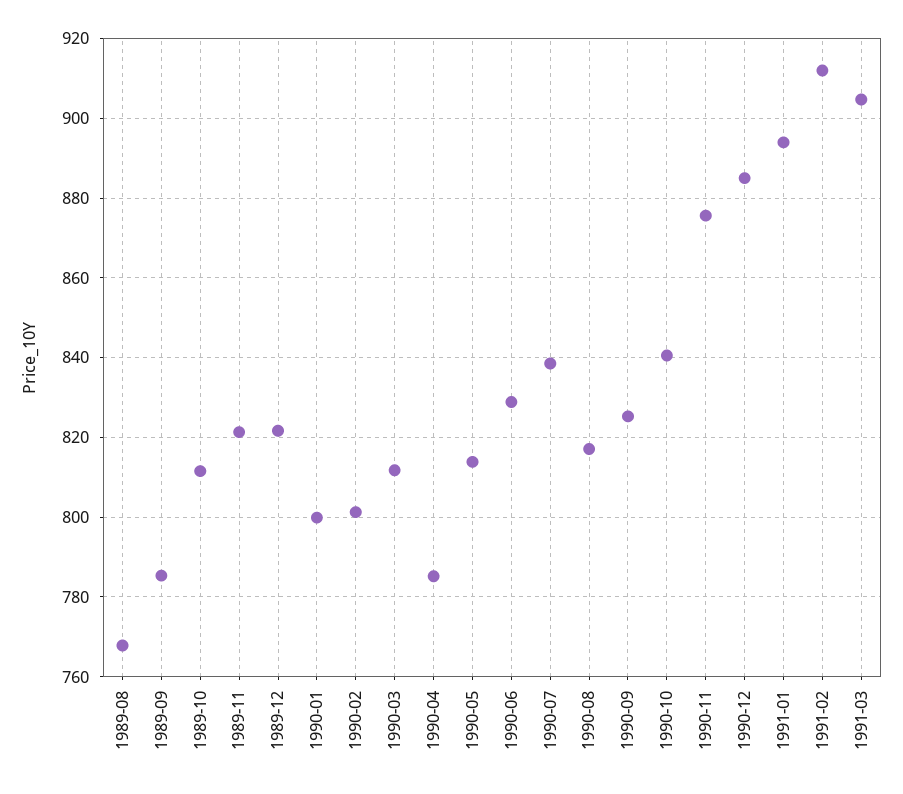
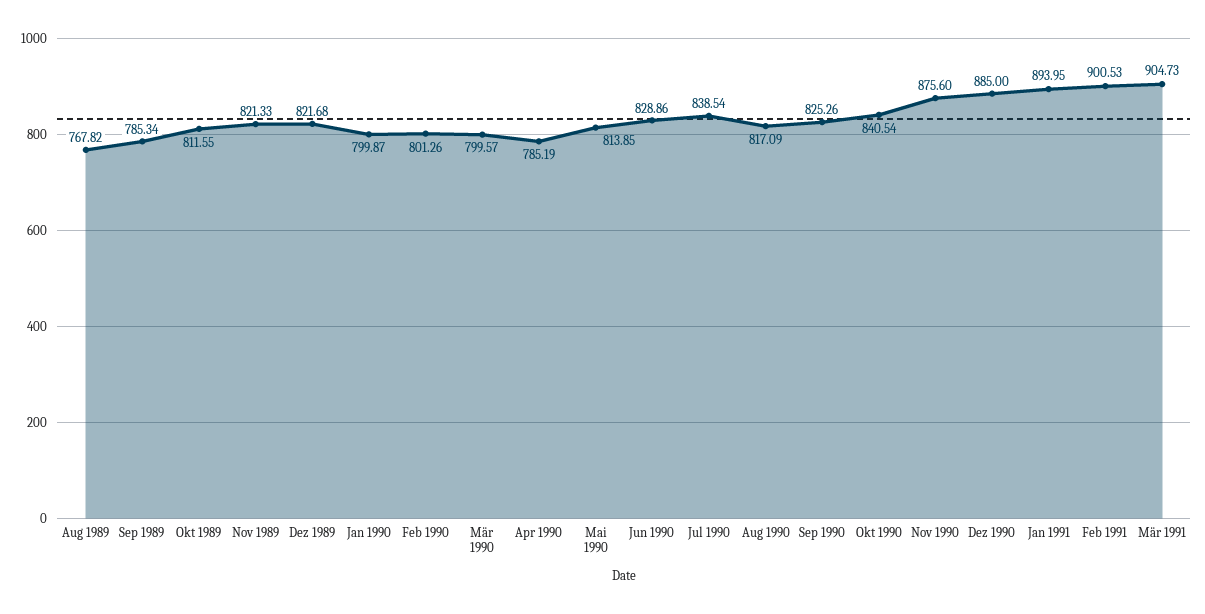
1990-03: 812 -> 799.57
1991-02: 912 -> 900.53

